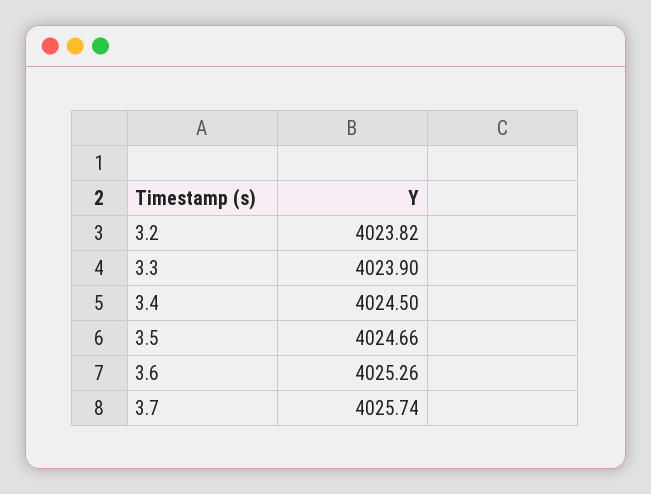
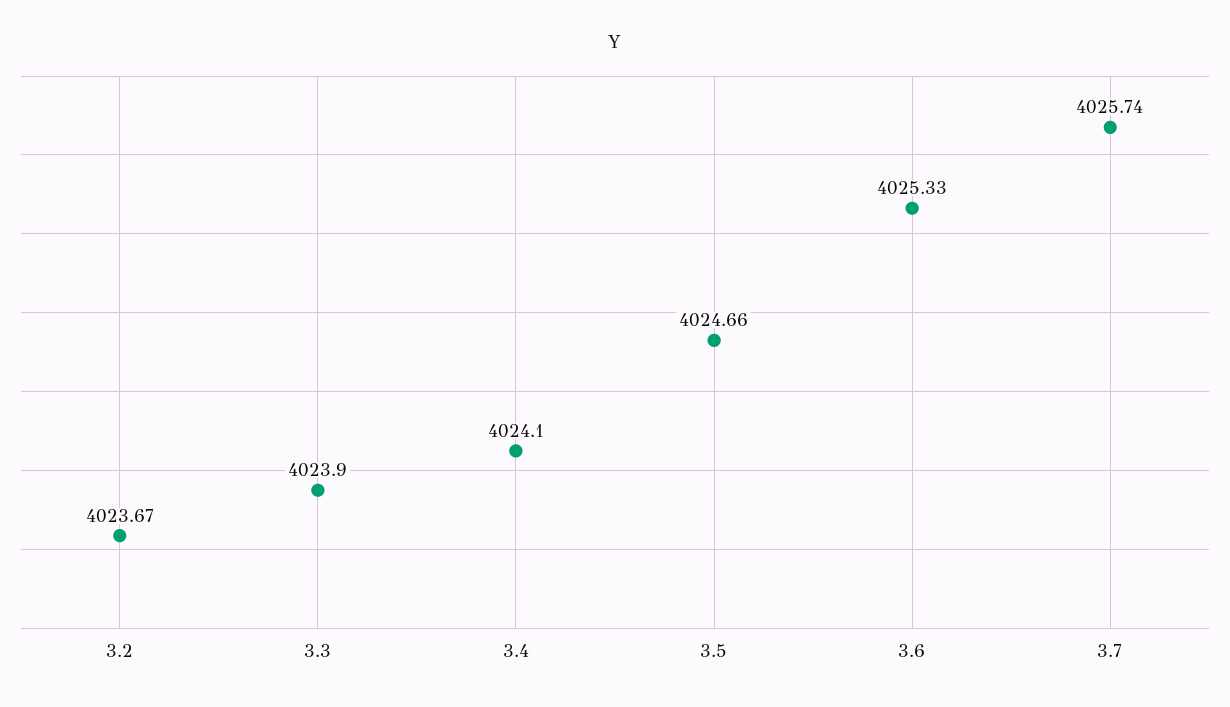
3.2: 4023.82 -> 4023.67
3.4: 4024.5 -> 4024.1
3.6: 4025.26 -> 4025.33

